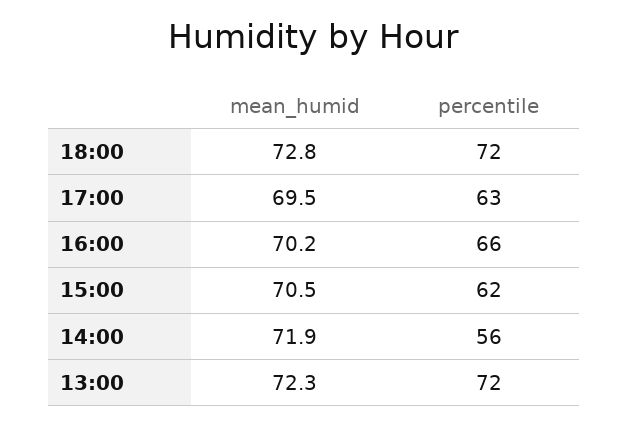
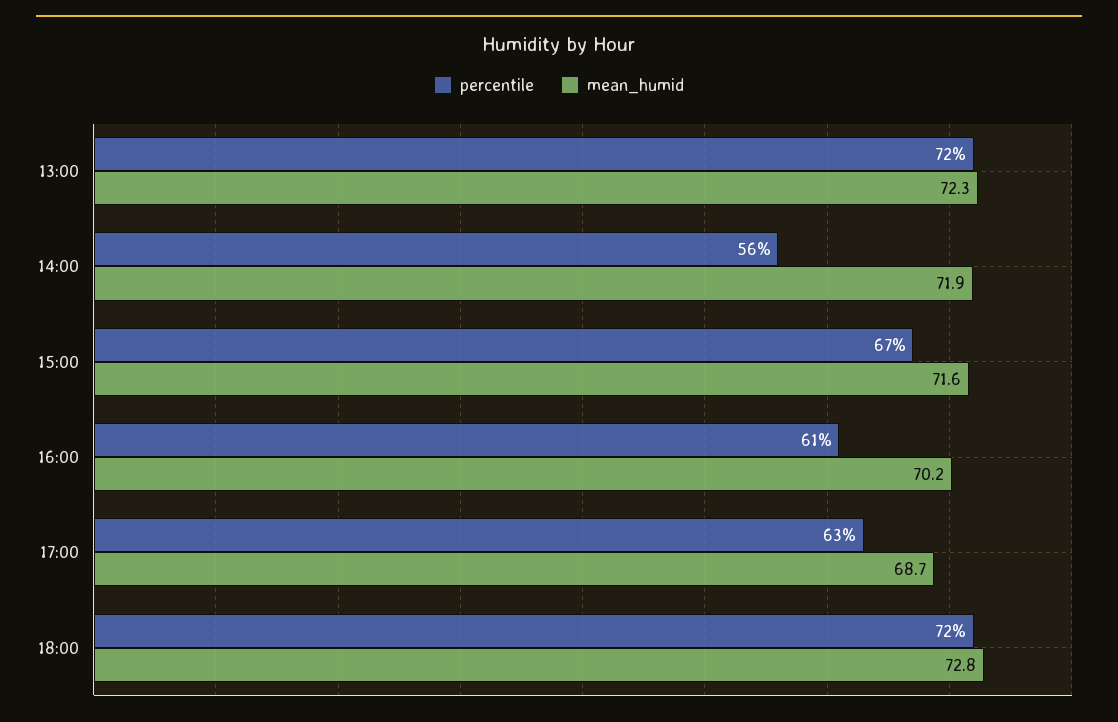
mean_humid, 17:00: 69.5 -> 68.7
percentile, 16:00: 66 -> 61
mean_humid, 15:00: 70.5 -> 71.6
percentile, 15:00: 62 -> 67

